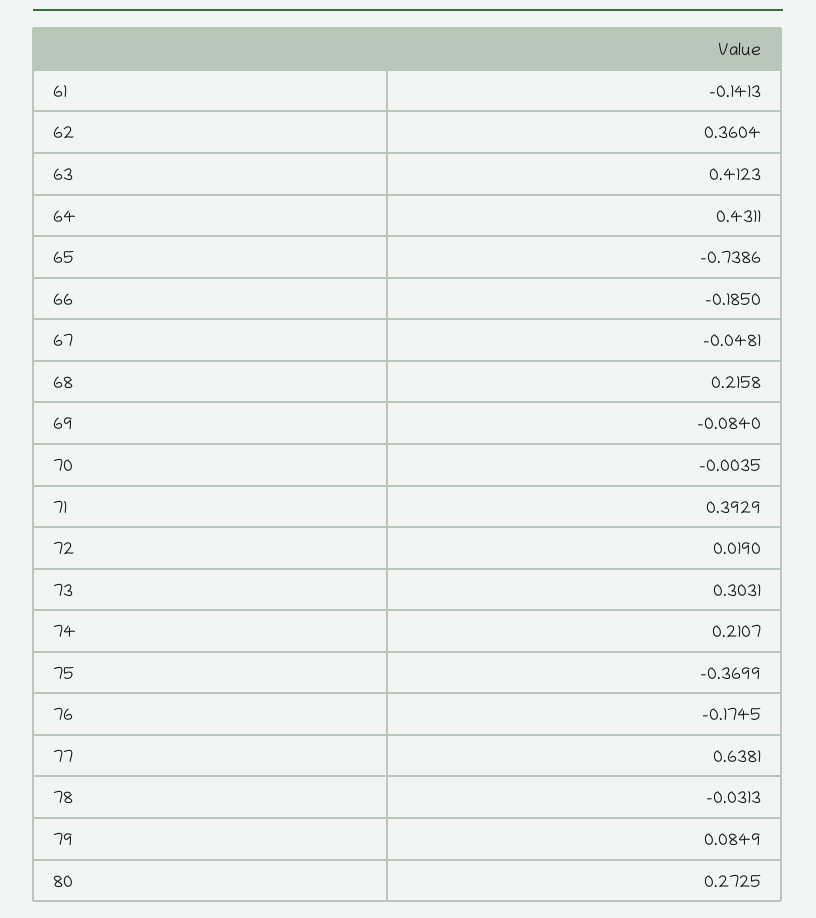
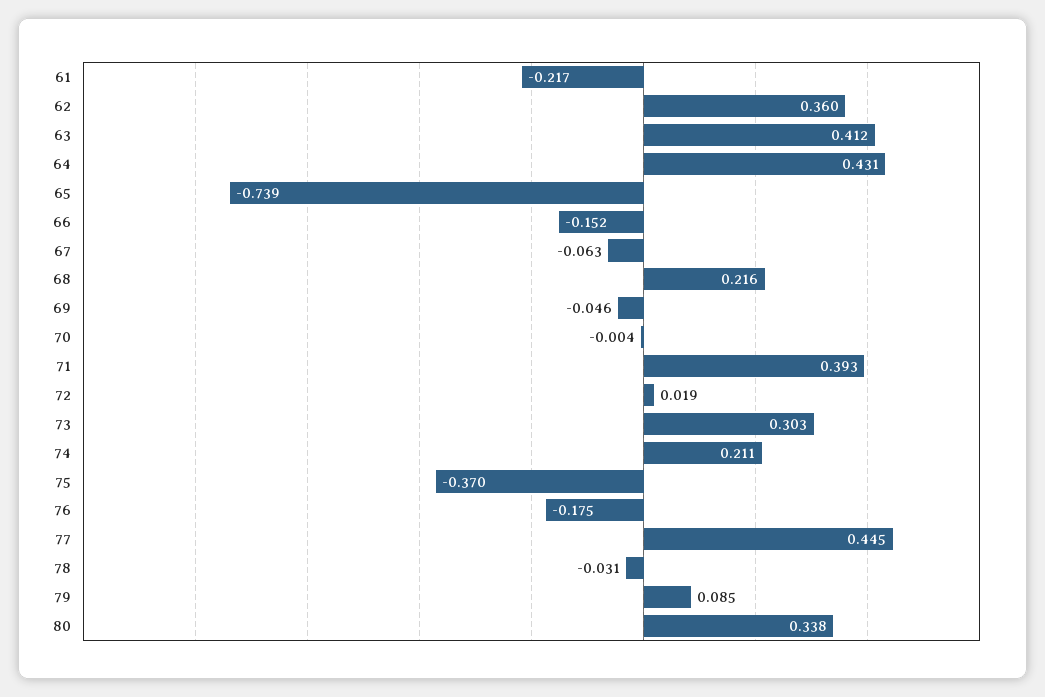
61: -0.1413 -> -0.217
66: -0.185 -> -0.152
67: -0.0481 -> -0.063
69: -0.084 -> -0.046
77: 0.6381 -> 0.445
80: 0.2725 -> 0.338

